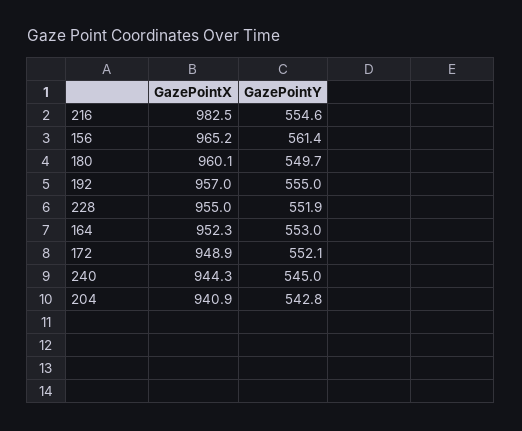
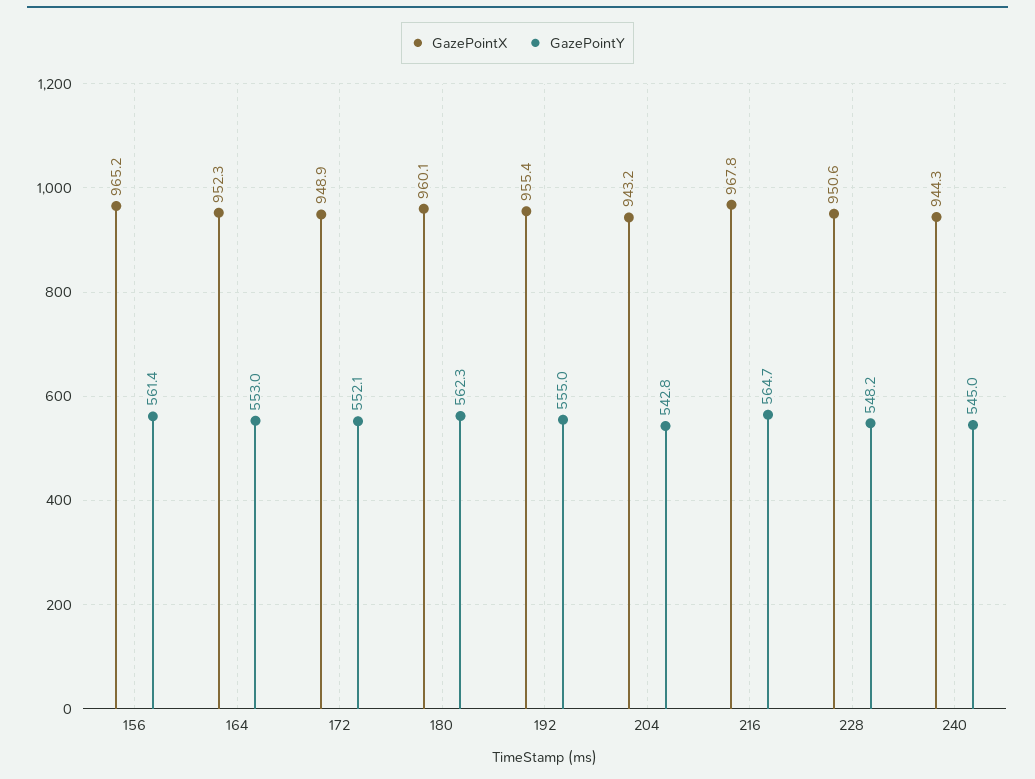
GazePointX, 216: 982.5 -> 967.8
GazePointY, 216: 554.6 -> 564.7
GazePointY, 180: 549.7 -> 562.3
GazePointX, 192: 957 -> 955.4
GazePointX, 228: 955 -> 950.6
GazePointY, 228: 551.9 -> 548.2
GazePointX, 204: 940.9 -> 943.2

